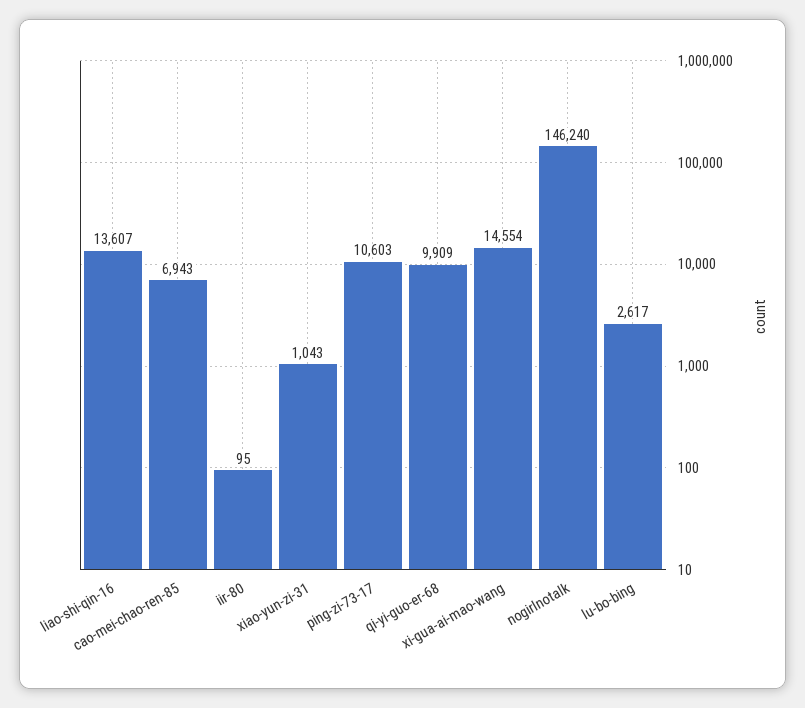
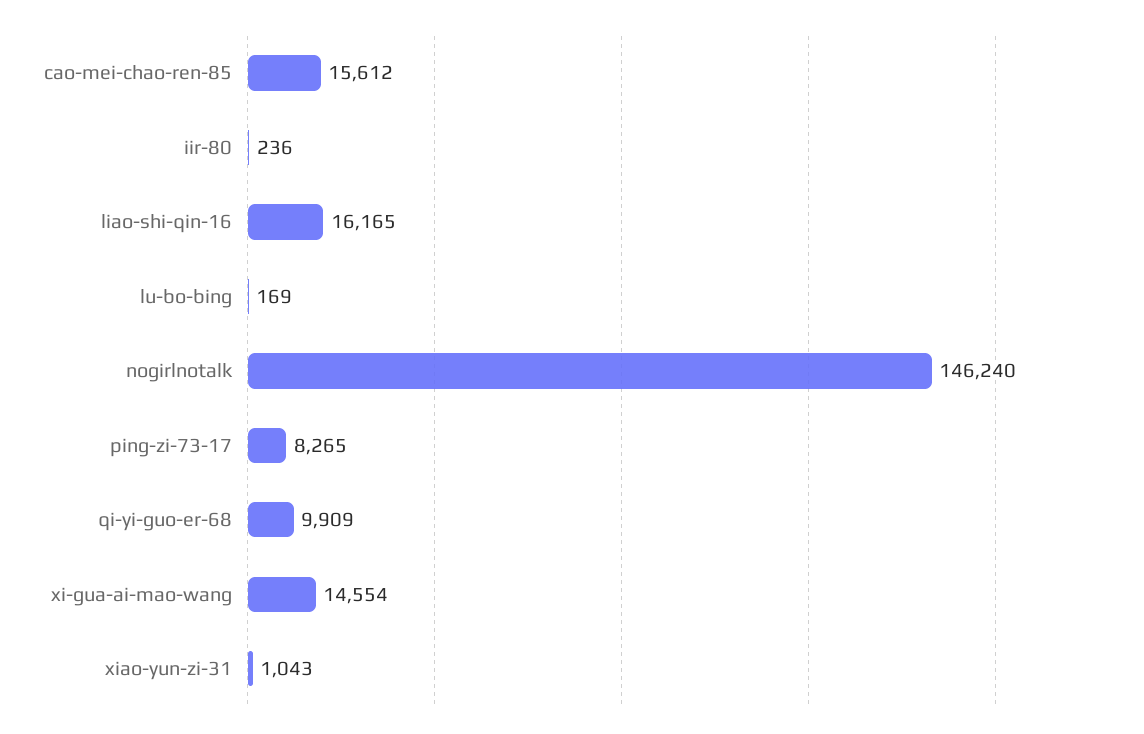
liao-shi-qin-16: 13607 -> 16165
cao-mei-chao-ren-85: 6943 -> 15612
iir-80: 95 -> 236
ping-zi-73-17: 10603 -> 8265
lu-bo-bing: 2617 -> 169

